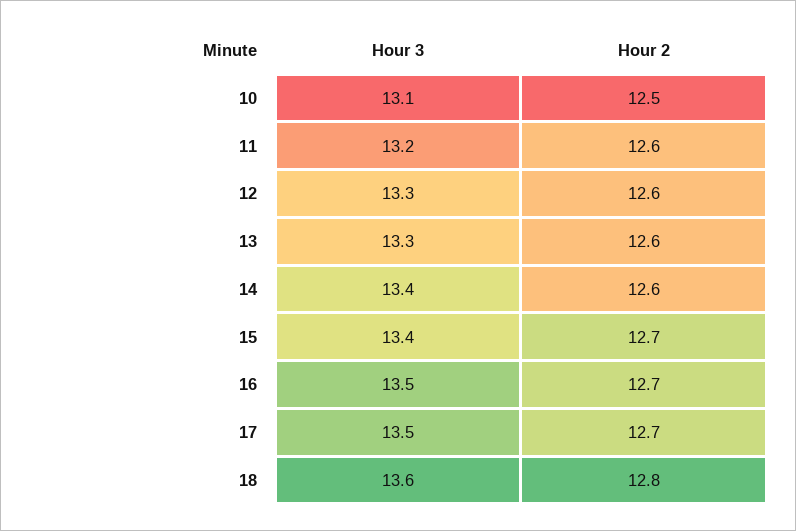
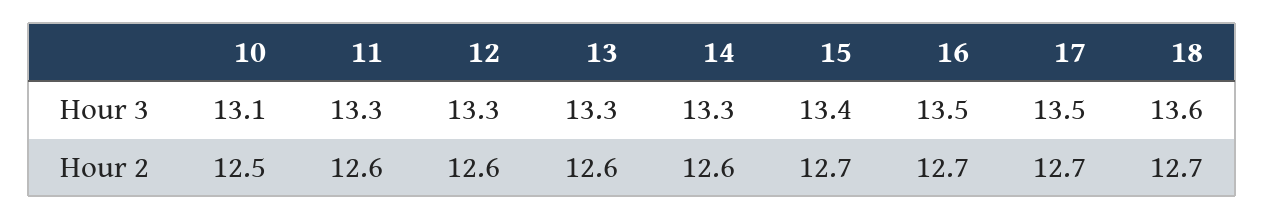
Hour 3, 11: 13.2 -> 13.3
Hour 3, 14: 13.4 -> 13.3
Hour 2, 18: 12.8 -> 12.7

